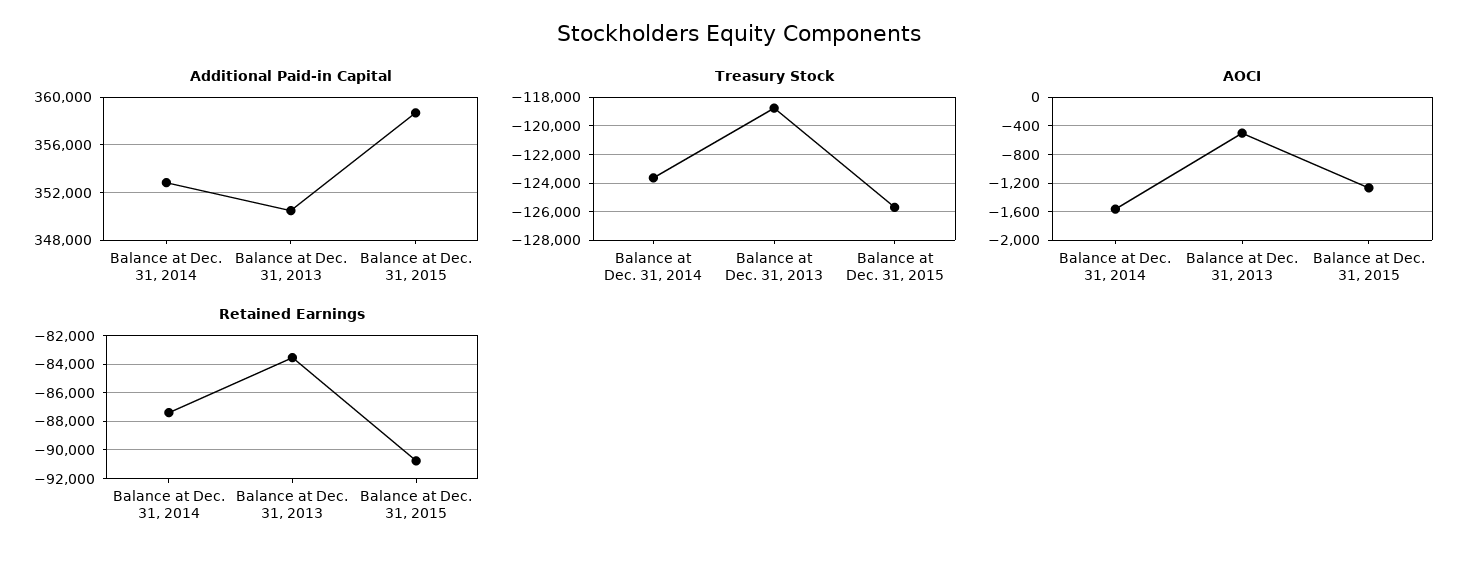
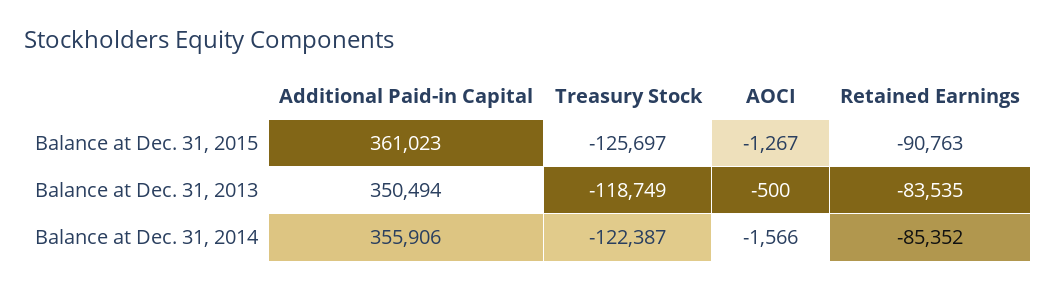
Additional Paid-in Capital, Balance at Dec. 31, 2014: 353000 -> 355906
Additional Paid-in Capital, Balance at Dec. 31, 2015: 359000 -> 361023
Treasury Stock, Balance at Dec. 31, 2014: -123500 -> -122387
Retained Earnings, Balance at Dec. 31, 2014: -87500 -> -85352

